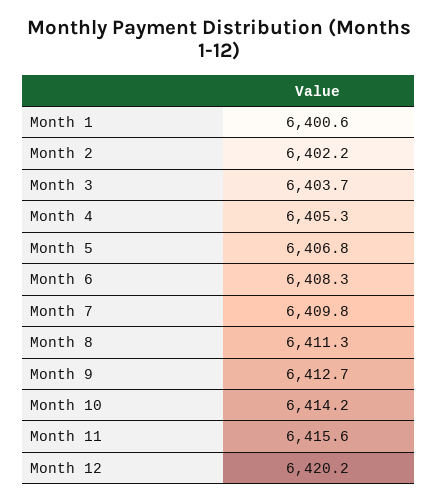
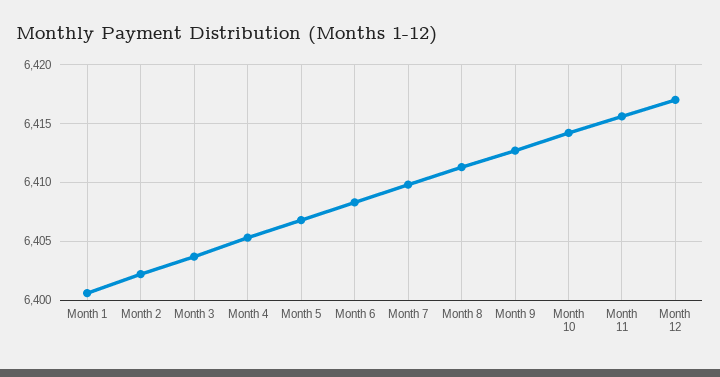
Month 12: 6420.2 -> 6417

